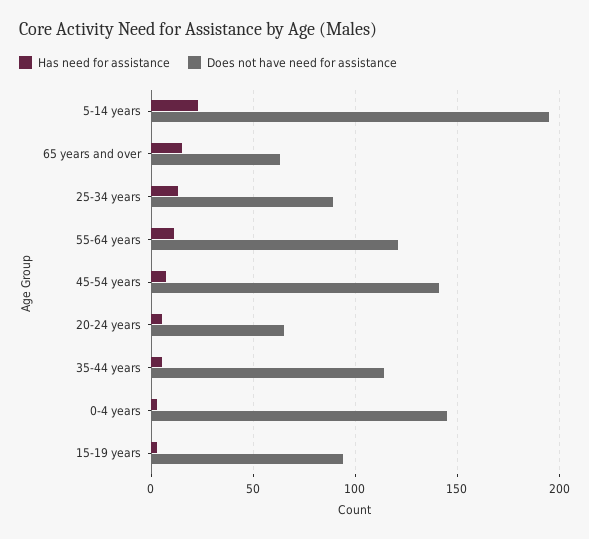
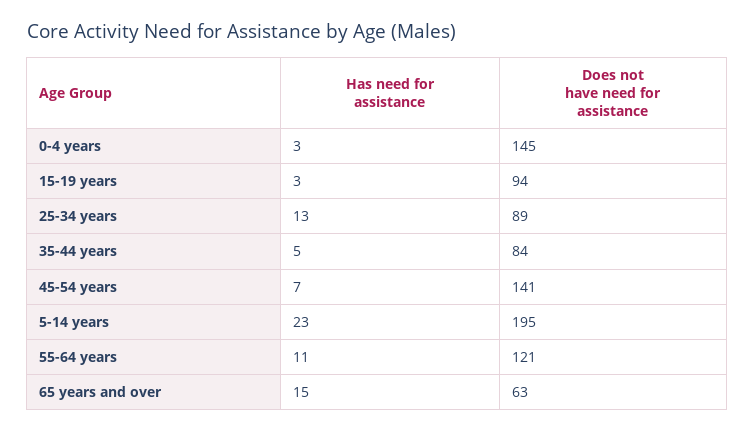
Has need for assistance, 20-24 years: 5 -> none
Does not have need for assistance, 20-24 years: 65 -> none
Does not have need for assistance, 35-44 years: 115 -> 84

